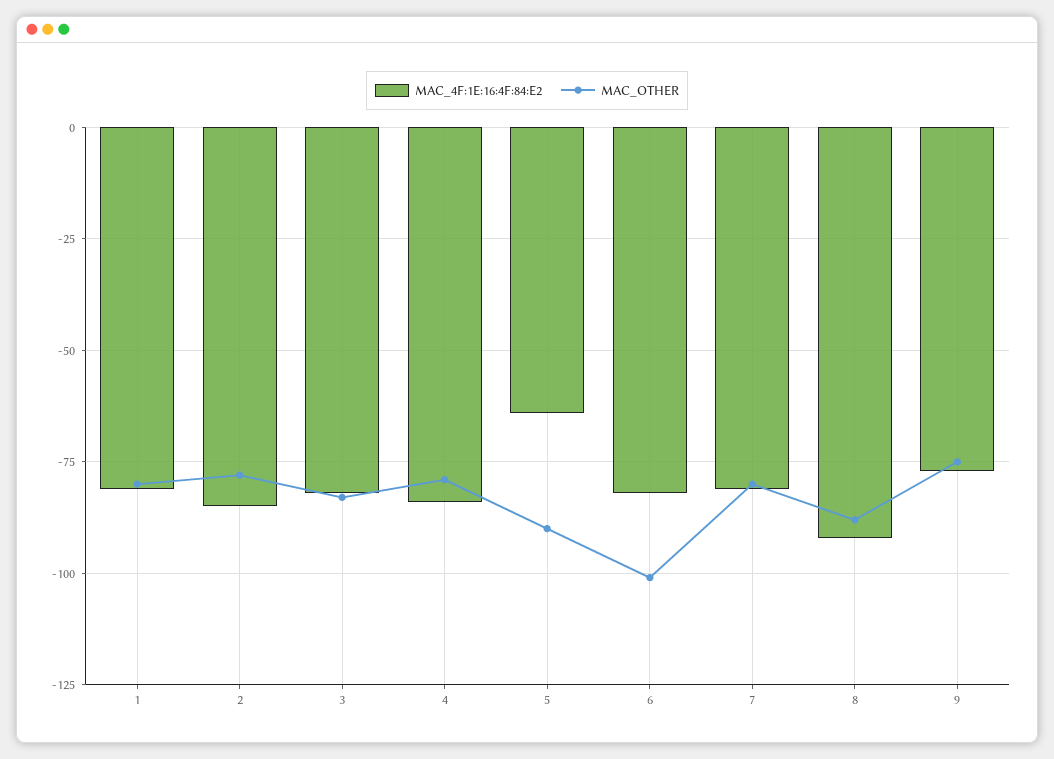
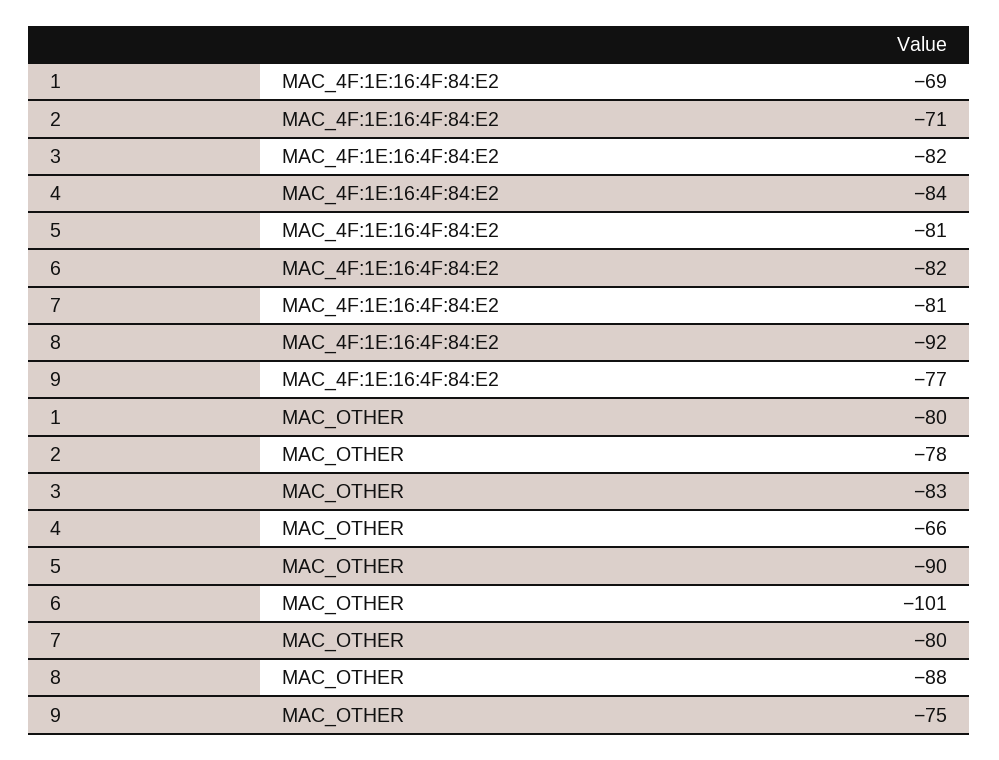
MAC_4F:1E:16:4F:84:E2, 1: -80 -> -69
MAC_4F:1E:16:4F:84:E2, 2: -85 -> -71
MAC_OTHER, 4: -80 -> -66
MAC_4F:1E:16:4F:84:E2, 5: -65 -> -81

